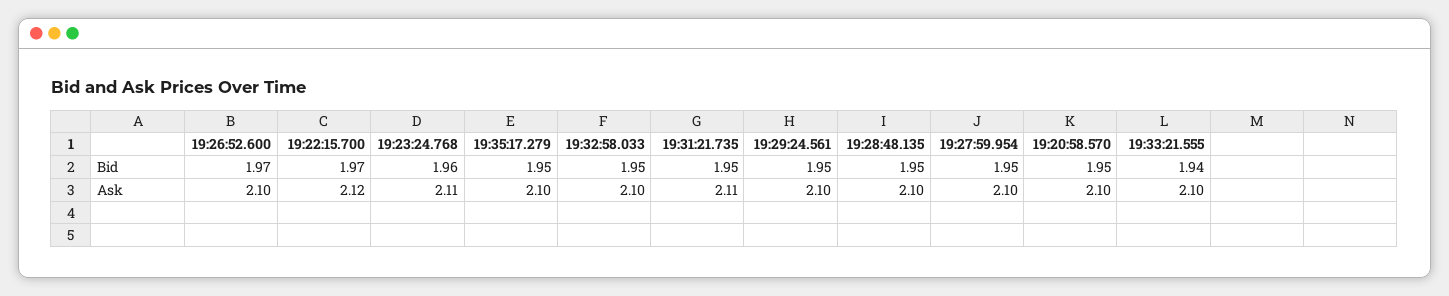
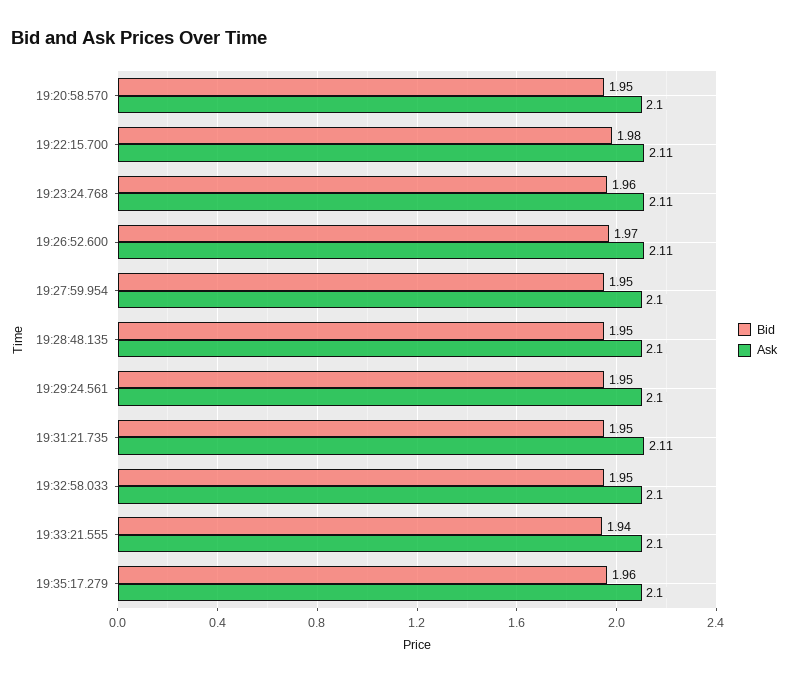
Bid, 19:22:15.700: 1.97 -> 1.98
Bid, 19:35:17.279: 1.95 -> 1.96
Ask, 19:26:52.600: 2.1 -> 2.11
Ask, 19:22:15.700: 2.12 -> 2.11

